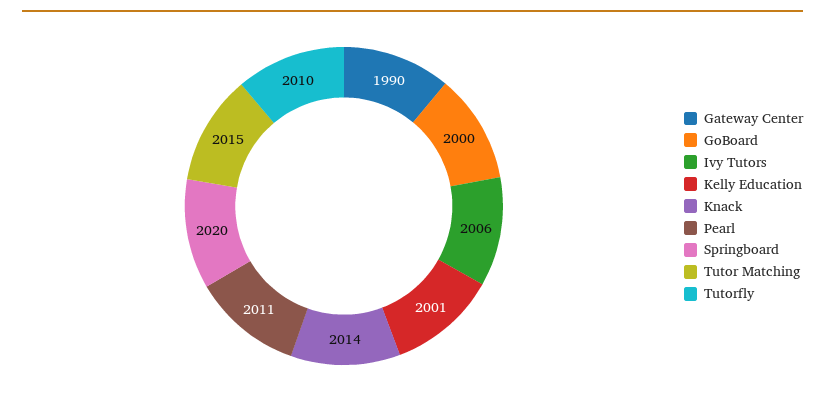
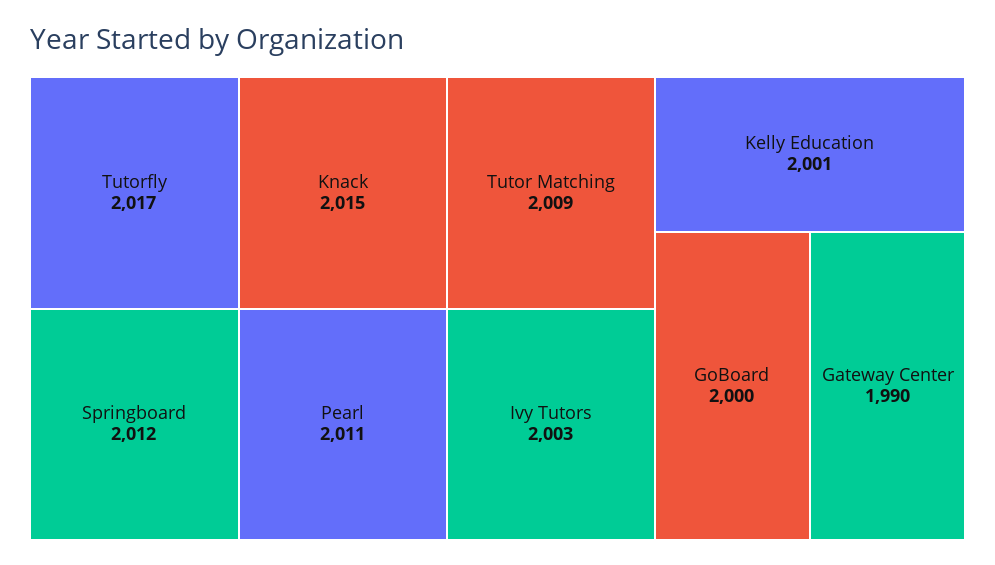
Ivy Tutors: 2006 -> 2003
Knack: 2014 -> 2015
Springboard: 2020 -> 2012
Tutor Matching: 2015 -> 2009
Tutorfly: 2010 -> 2017

